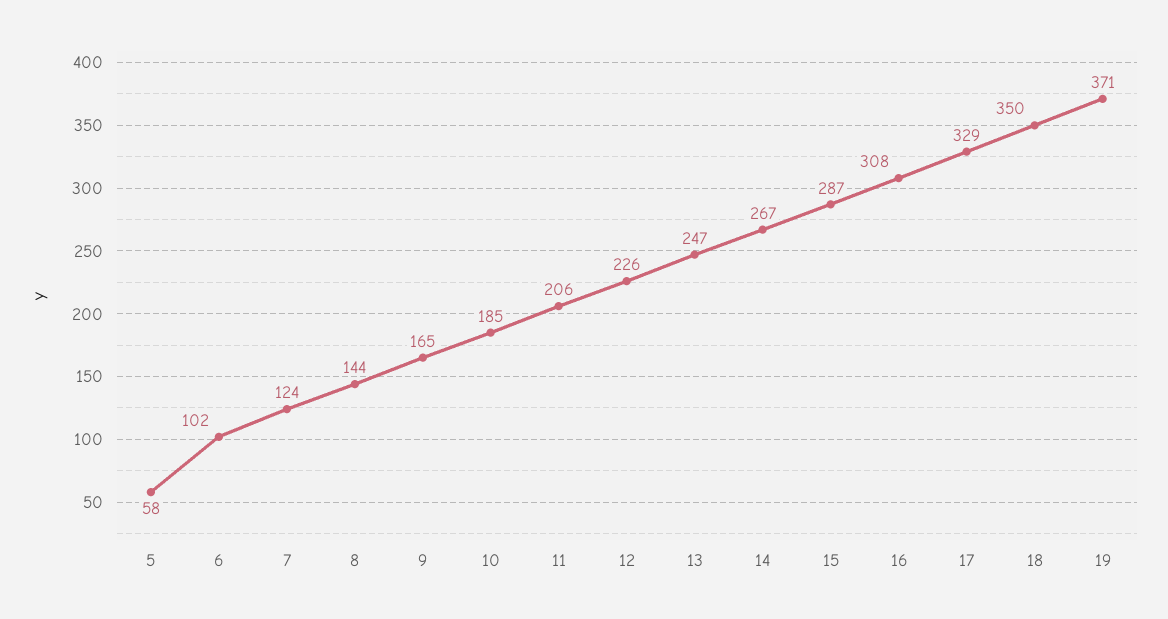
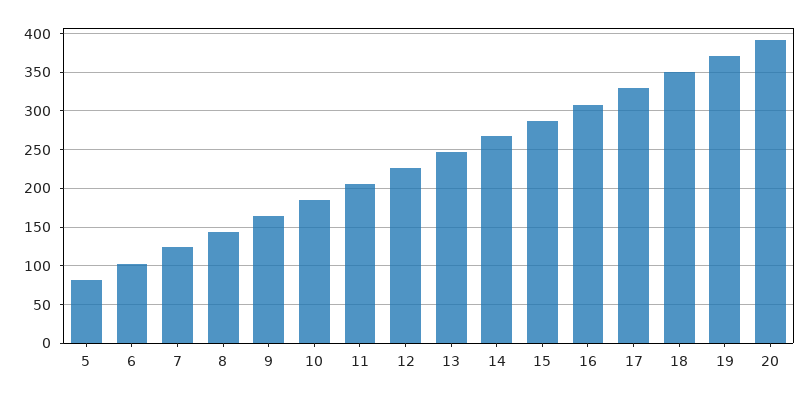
5: 58 -> 80
20: none -> 390

